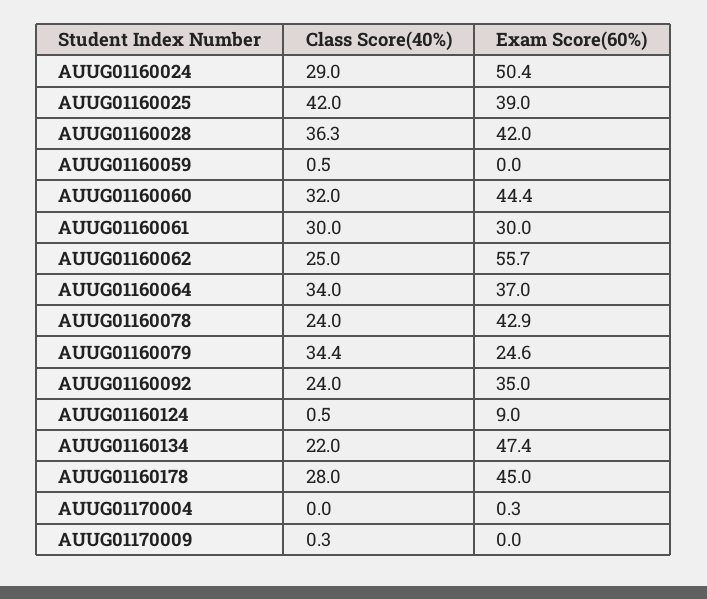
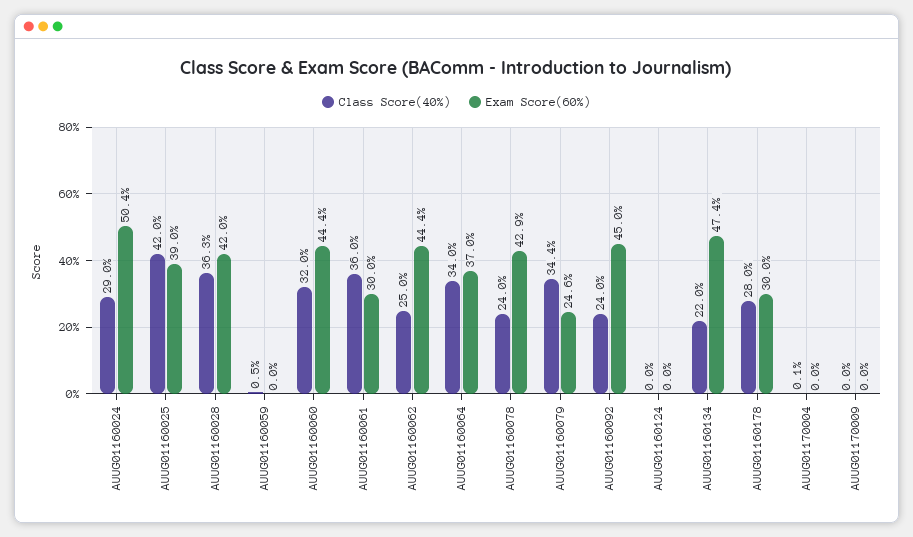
Class Score(40%), AUUG01160061: 30 -> 36
Exam Score(60%), AUUG01160062: 55.7 -> 44.4
Exam Score(60%), AUUG01160092: 35 -> 45
Class Score(40%), AUUG01160124: 0.5 -> 0
Exam Score(60%), AUUG01160124: 9 -> 0
Exam Score(60%), AUUG01160178: 45 -> 30
Class Score(40%), AUUG01170004: 0 -> 0.1
Exam Score(60%), AUUG01170004: 0.3 -> 0
Class Score(40%), AUUG01170009: 0.3 -> 0

